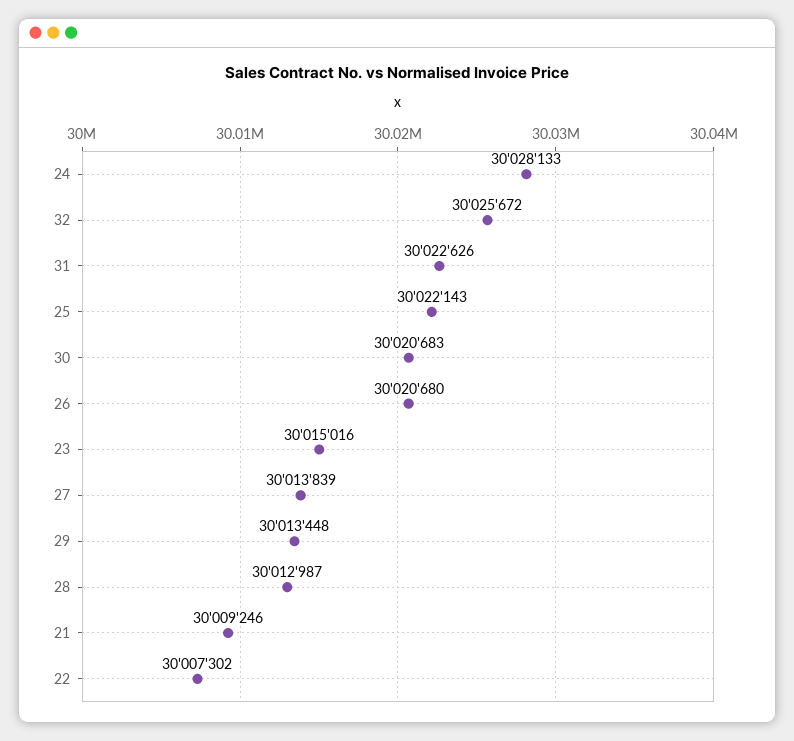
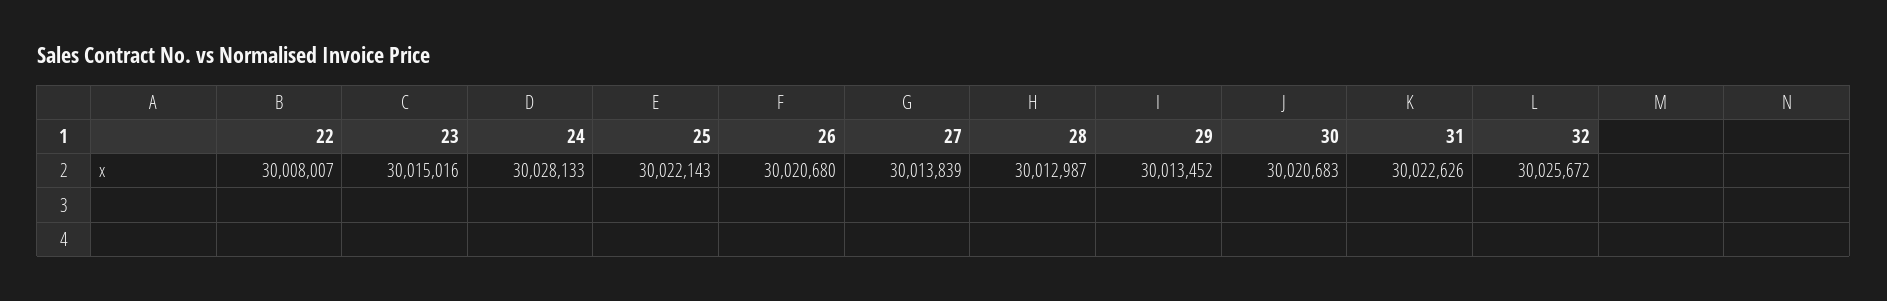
29: 30013448 -> 30013452
21: 30009246 -> none
22: 30007302 -> 30008007

